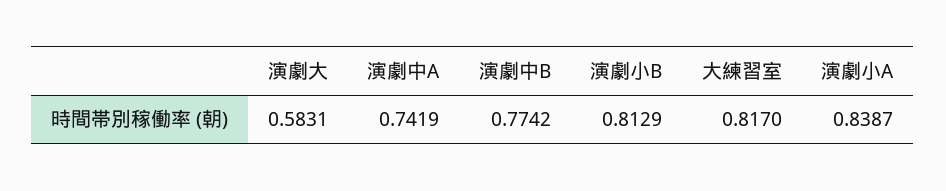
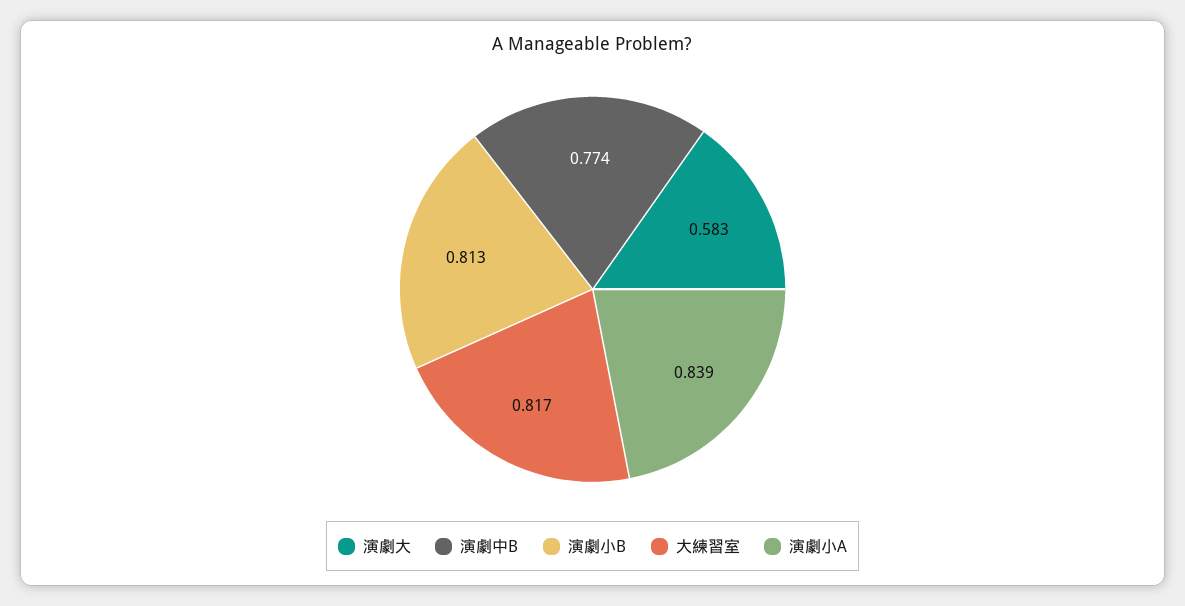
演劇中A: 0.7419 -> none

